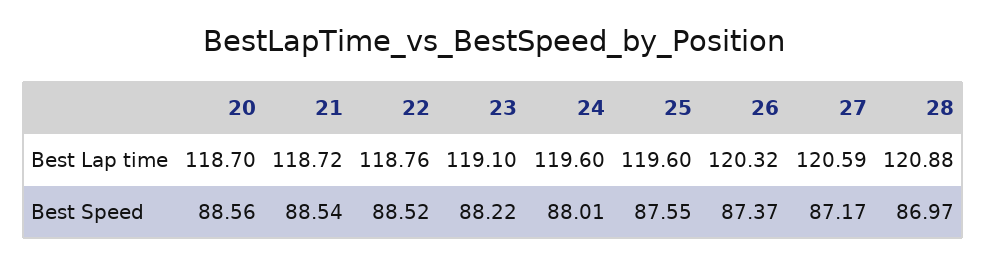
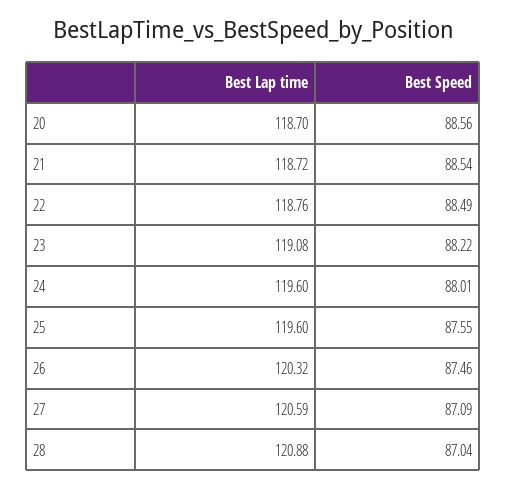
23, Best Lap time: 119.1 -> 119.08
22, Best Speed: 88.52 -> 88.49
26, Best Speed: 87.37 -> 87.46
27, Best Speed: 87.17 -> 87.09
28, Best Speed: 86.97 -> 87.04

